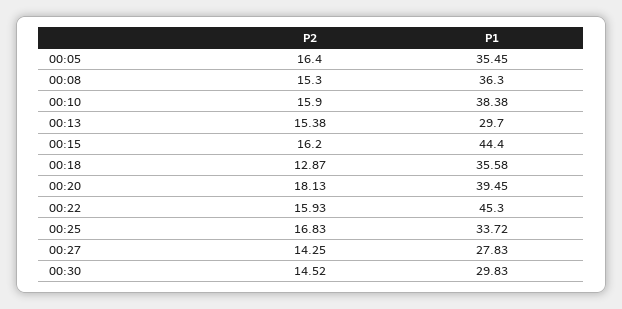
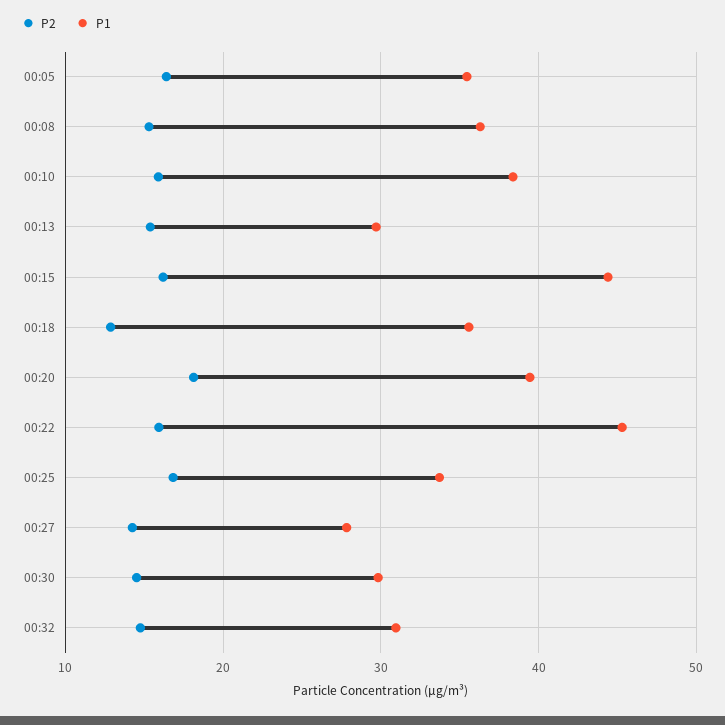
P2, 00:32: none -> 15
P1, 00:32: none -> 31

